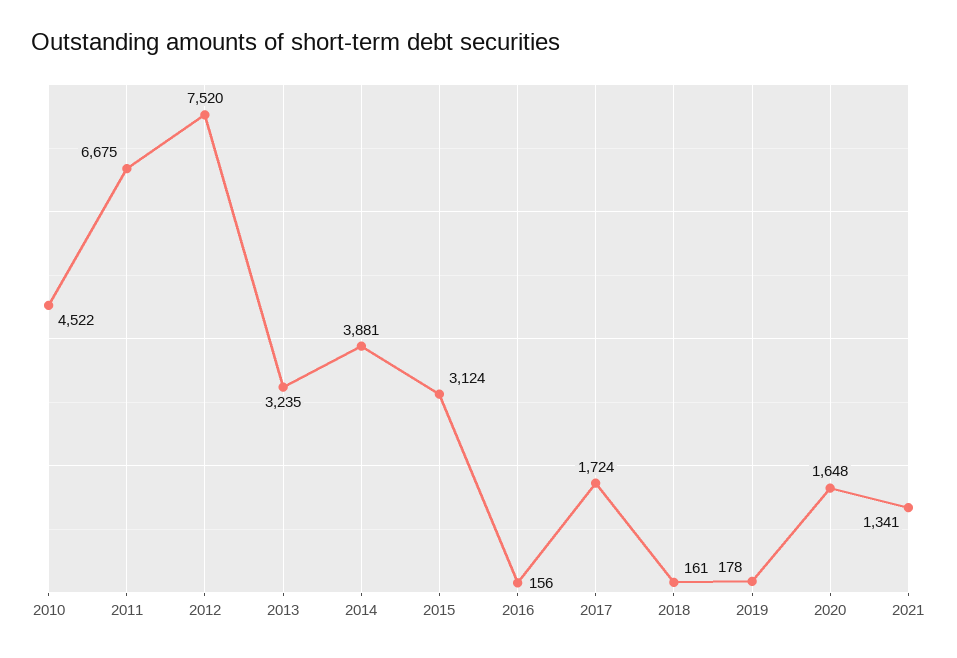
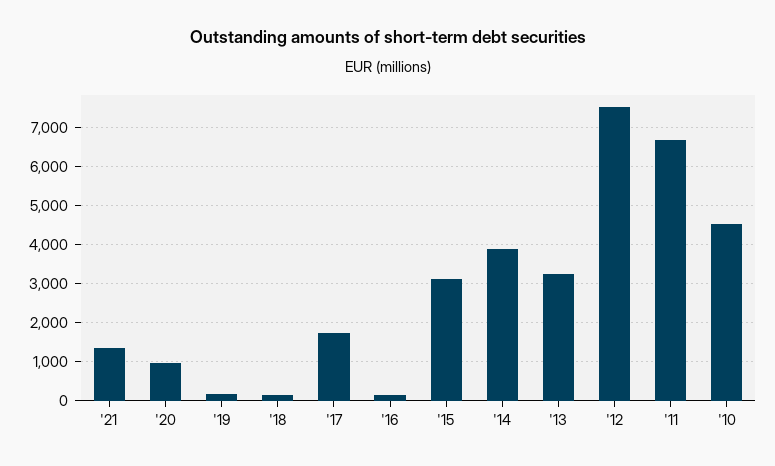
2020: 1648 -> 1000

